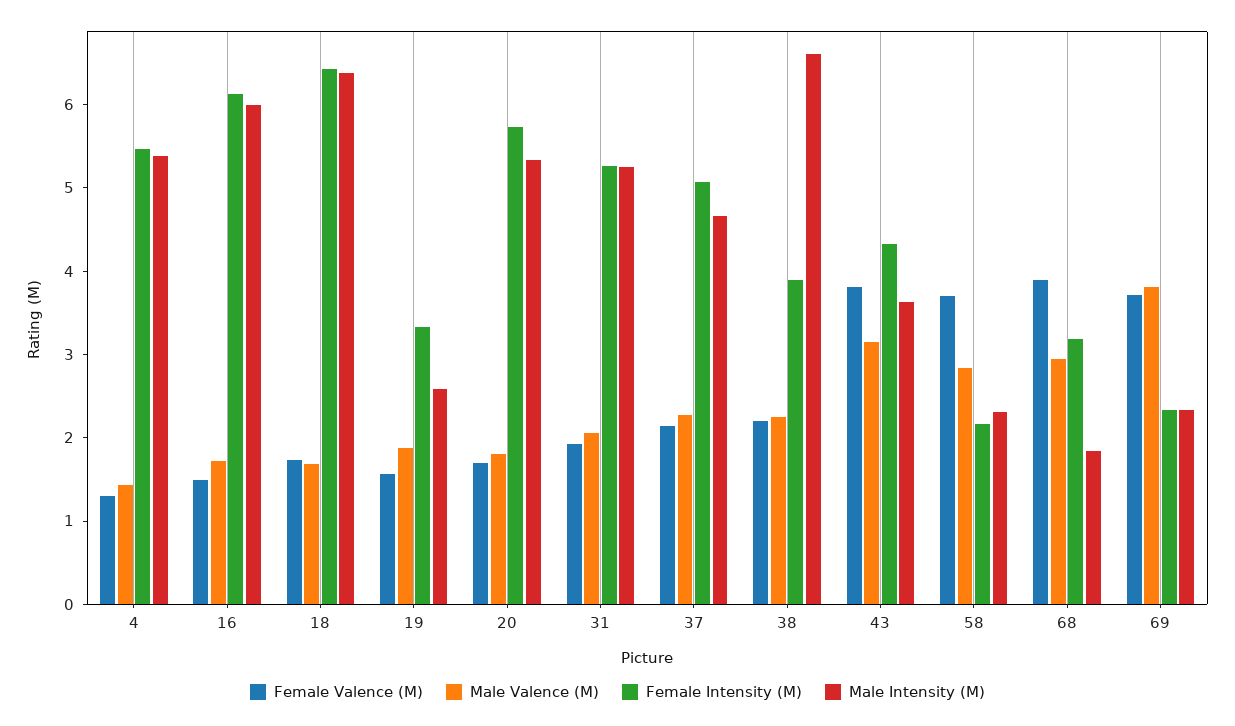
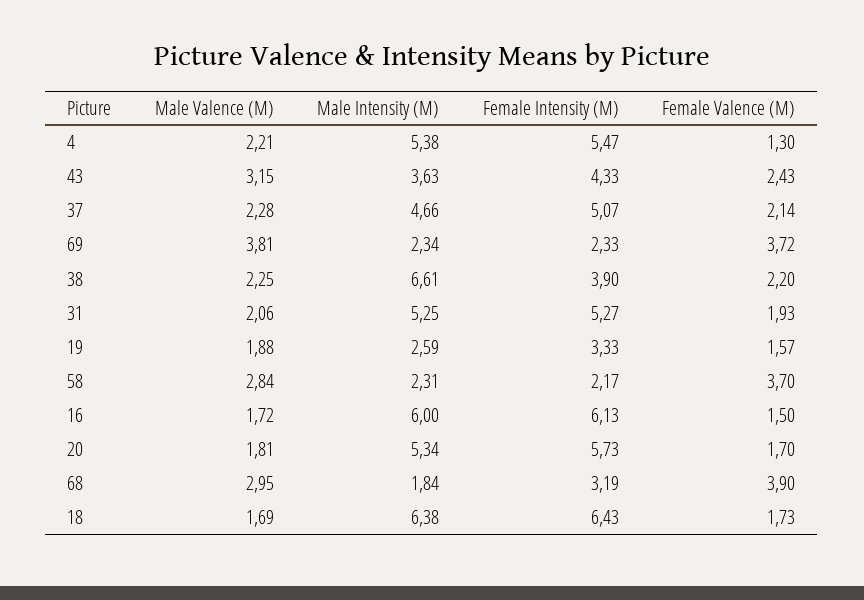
Male Valence (M), 4: 1.4 -> 2.21
Female Valence (M), 43: 3.8 -> 2.43

